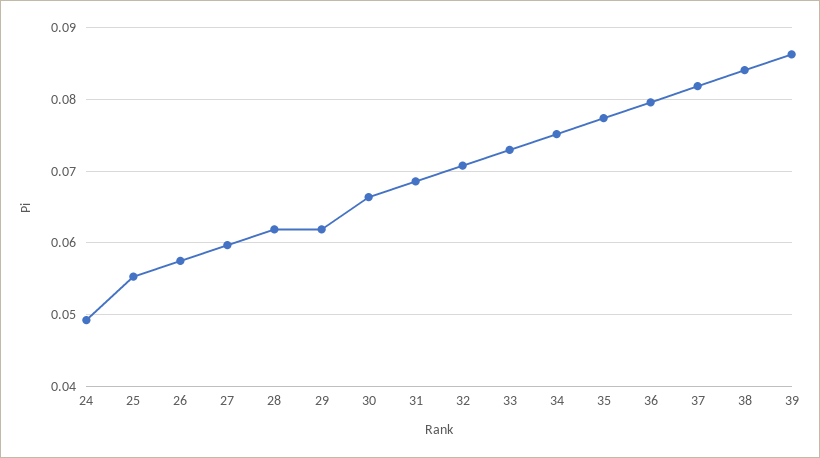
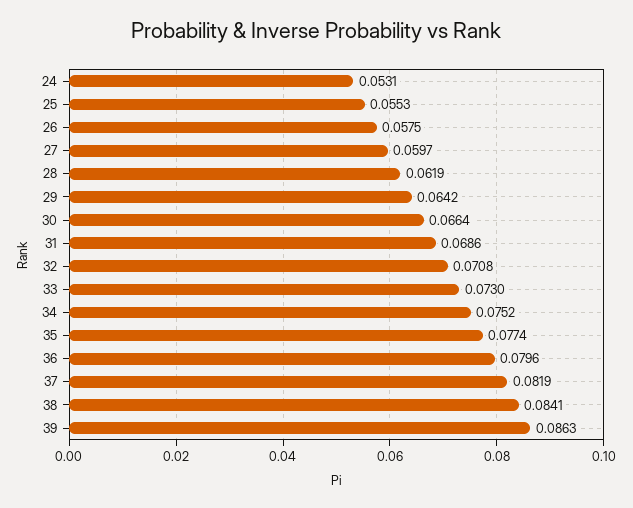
24: 0.049 -> 0.0531
29: 0.062 -> 0.0642

